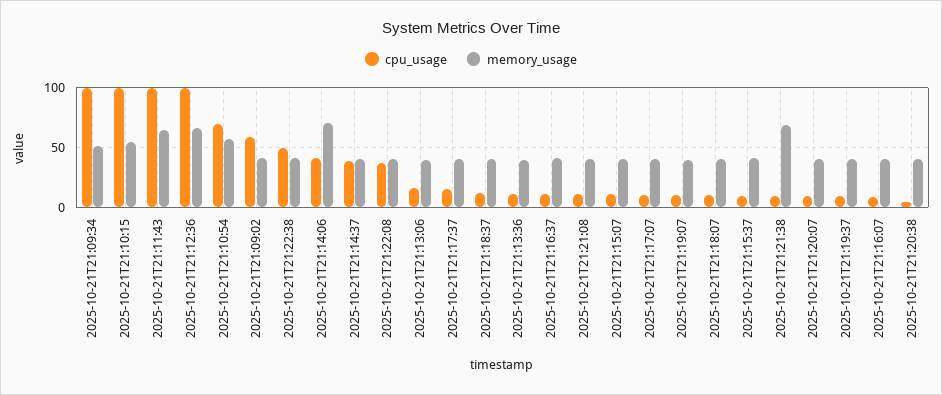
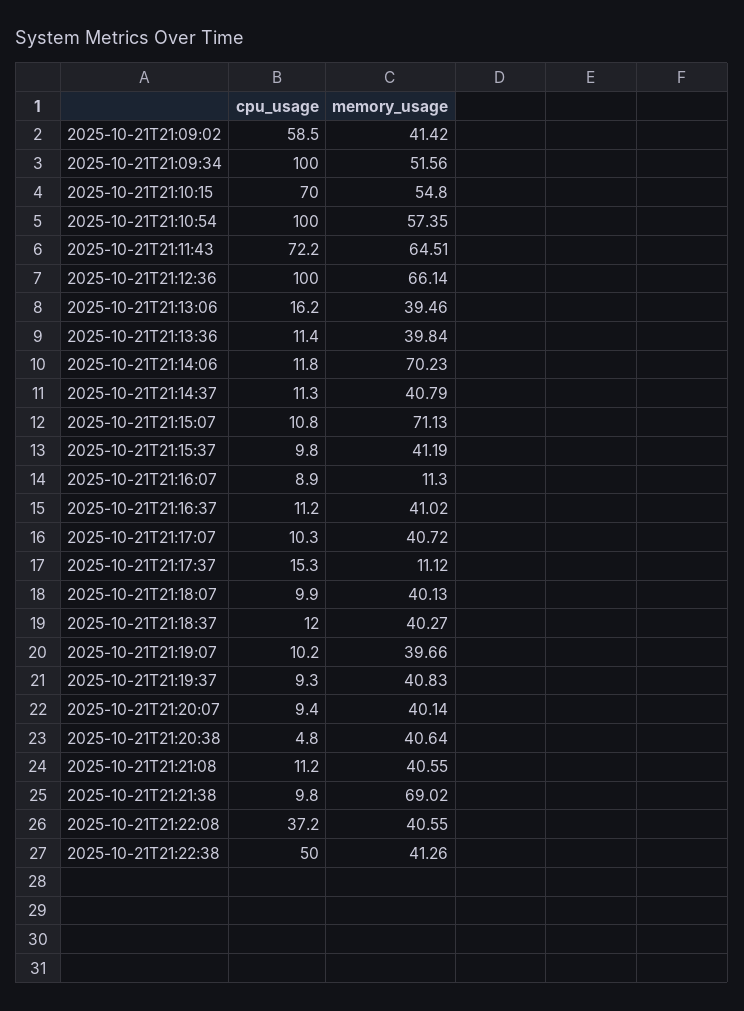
cpu_usage, 2025-10-21T21:10:15: 100 -> 70
cpu_usage, 2025-10-21T21:11:43: 100 -> 72.2
cpu_usage, 2025-10-21T21:10:54: 70 -> 100
cpu_usage, 2025-10-21T21:14:06: 40 -> 11.8
cpu_usage, 2025-10-21T21:14:37: 40 -> 11.3
memory_usage, 2025-10-21T21:17:37: 40 -> 11.12
memory_usage, 2025-10-21T21:15:07: 40 -> 71.13
memory_usage, 2025-10-21T21:16:07: 40 -> 11.3

